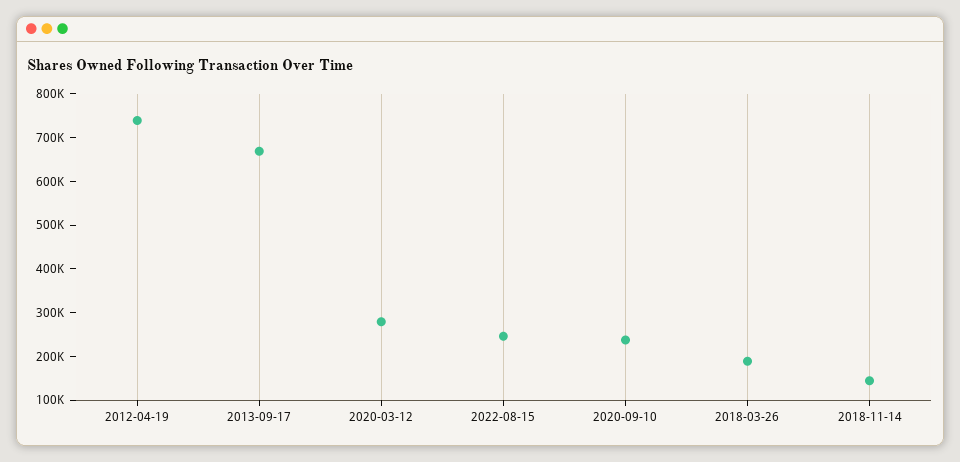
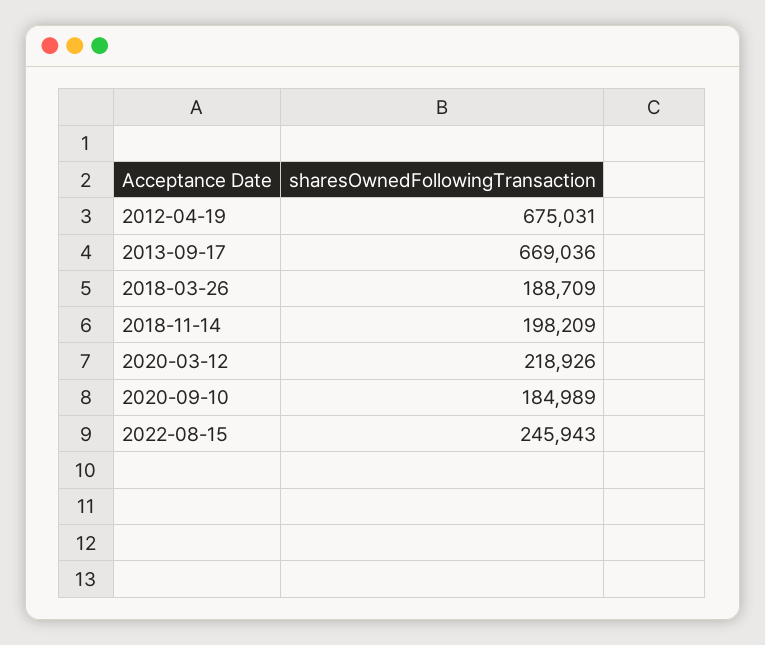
2012-04-19: 740000 -> 675031
2020-03-12: 280000 -> 218926
2020-09-10: 240000 -> 184989
2018-11-14: 140000 -> 198209

